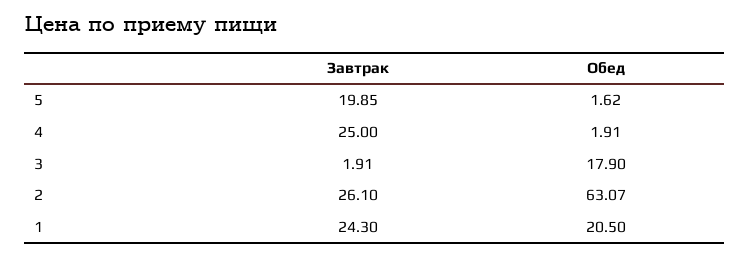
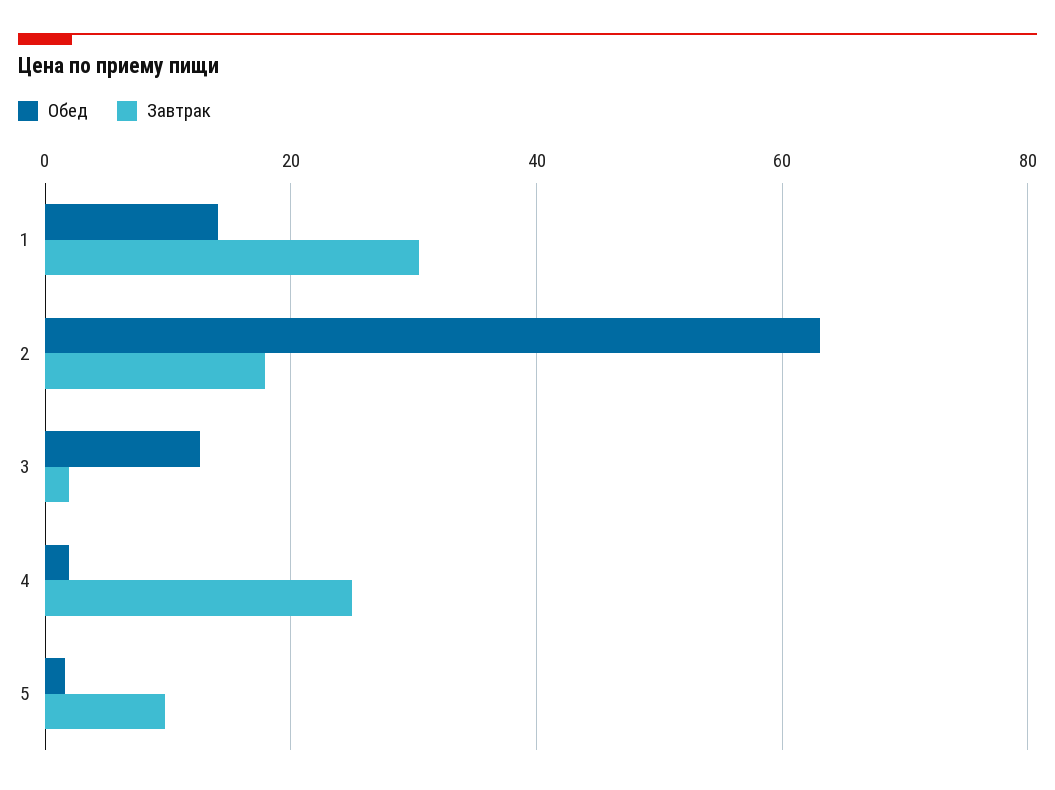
Завтрак, 5: 19.85 -> 10
Обед, 3: 17.9 -> 12
Завтрак, 2: 26.1 -> 18
Завтрак, 1: 24.3 -> 30
Обед, 1: 20.5 -> 14

